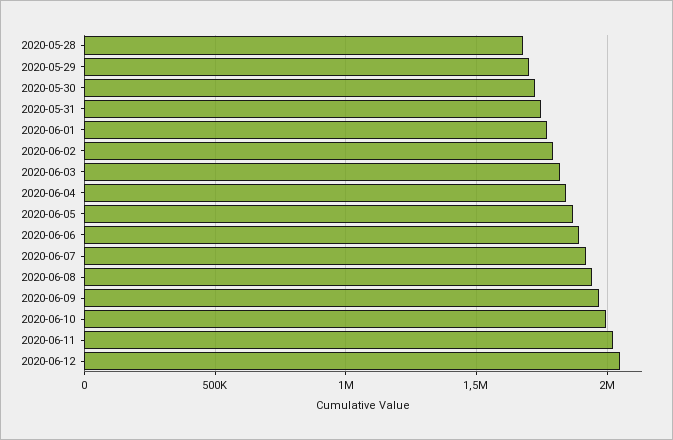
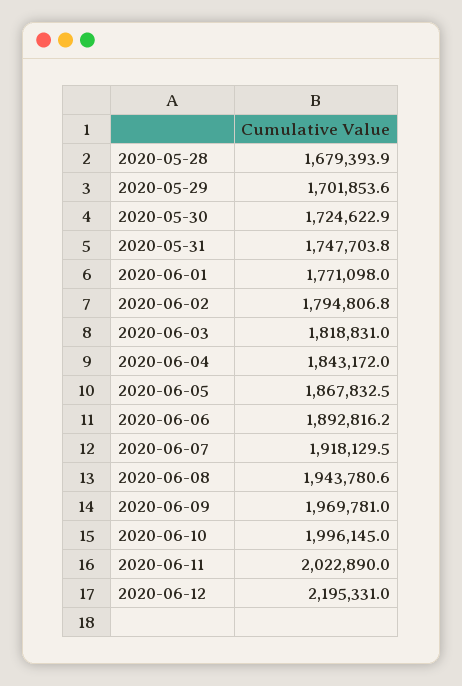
2020-06-12: 2050000 -> 2195331

